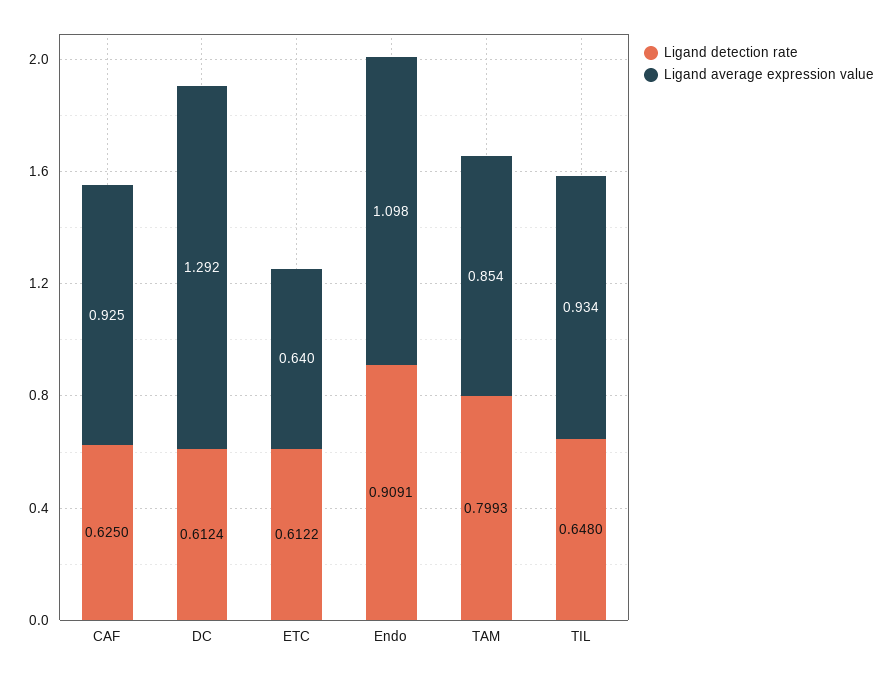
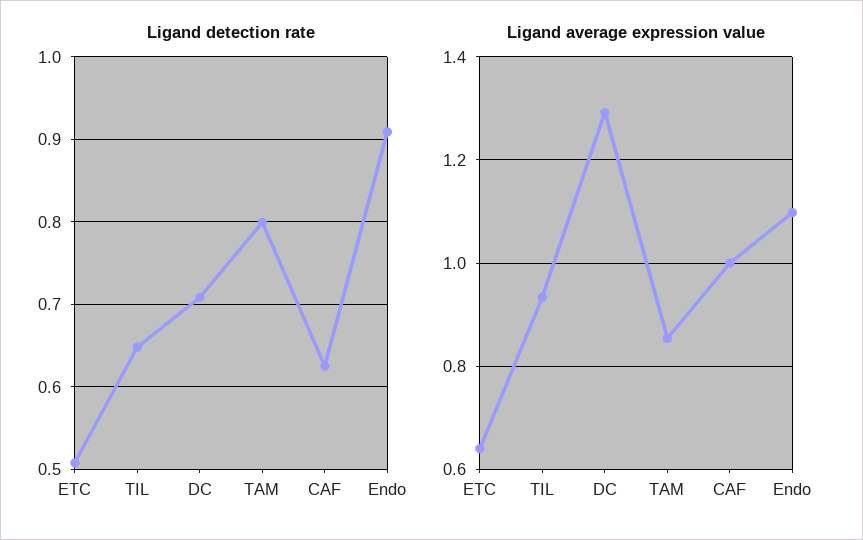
Ligand average expression value, CAF: 0.925 -> 1
Ligand detection rate, DC: 0.6124 -> 0.71
Ligand detection rate, ETC: 0.6122 -> 0.51

